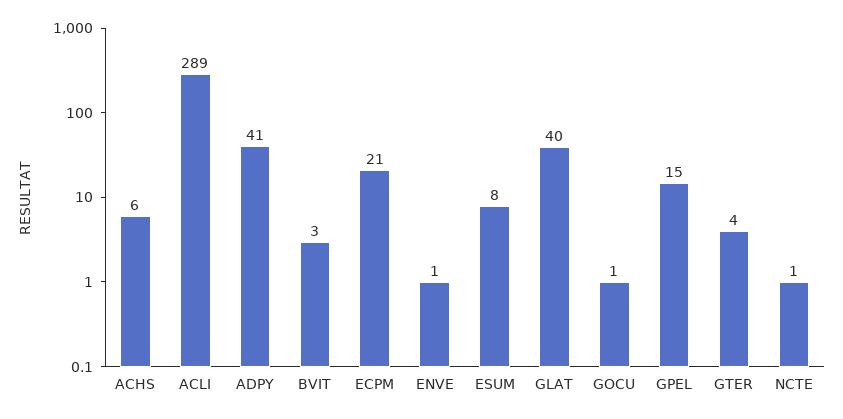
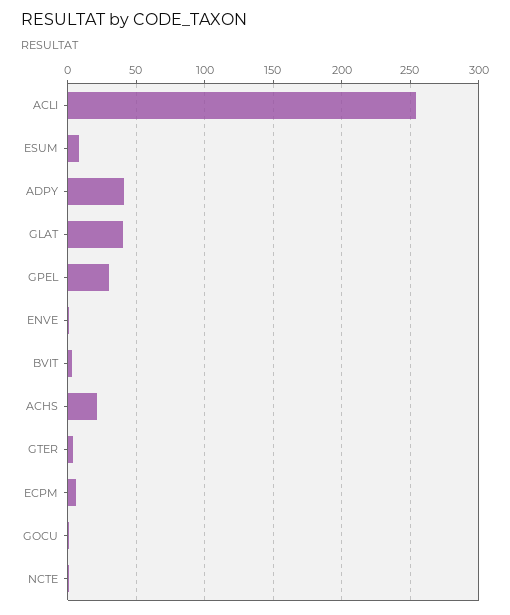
ACHS: 6 -> 20
ACLI: 289 -> 255
ECPM: 21 -> 5
GPEL: 15 -> 30

